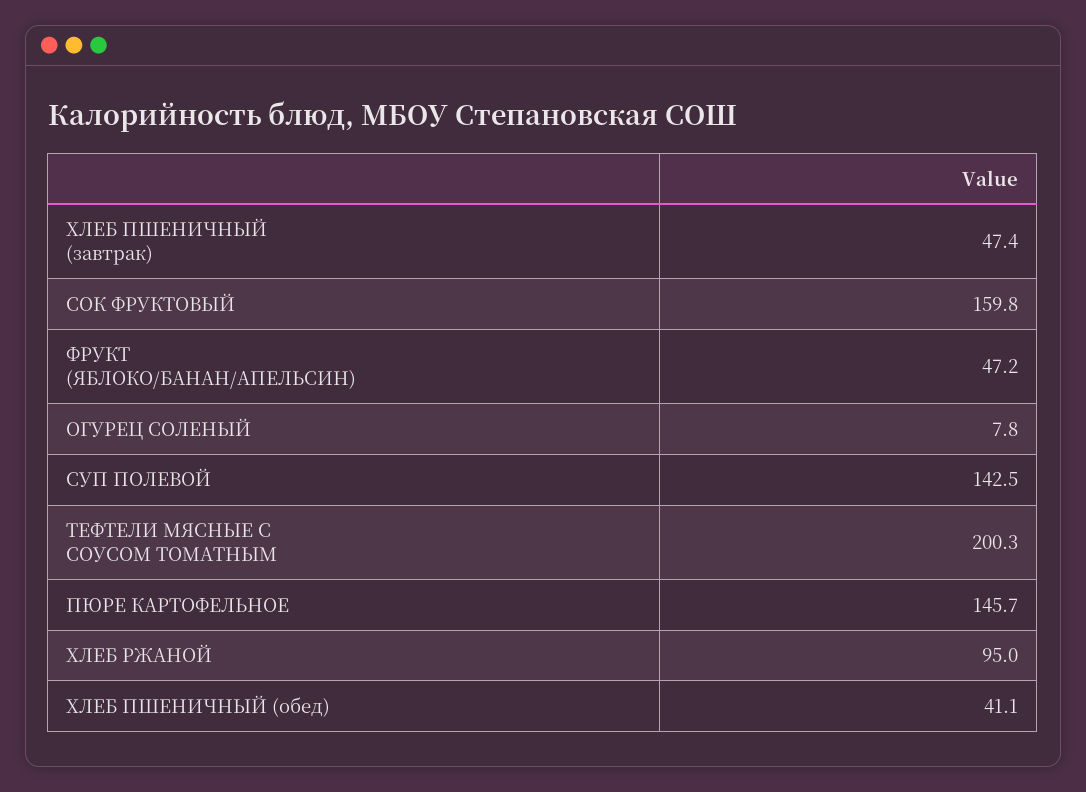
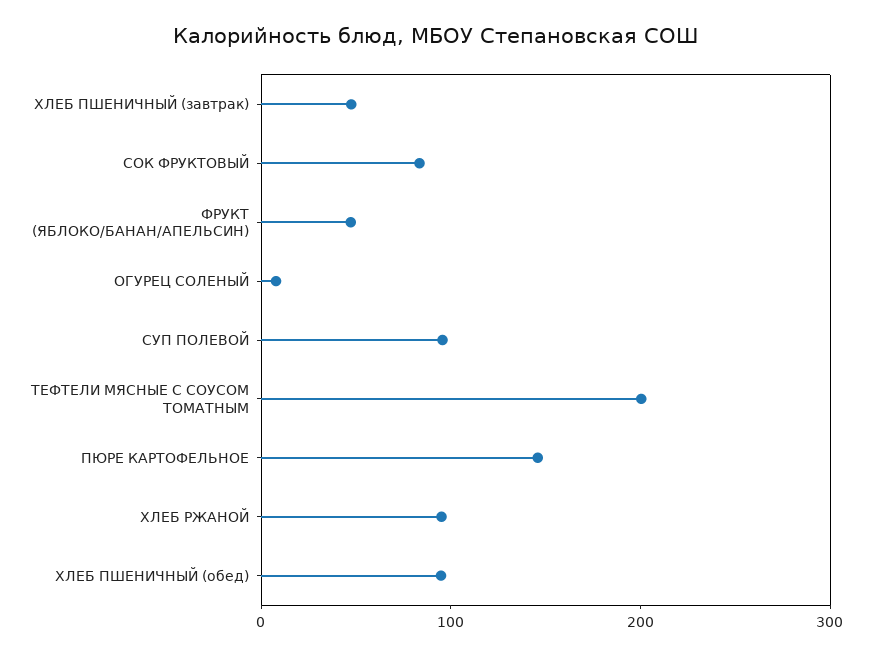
СОК ФРУКТОВЫЙ: 159.8 -> 80
СУП ПОЛЕВОЙ: 142.5 -> 100
ХЛЕБ ПШЕНИЧНЫЙ (обед): 41.1 -> 100

